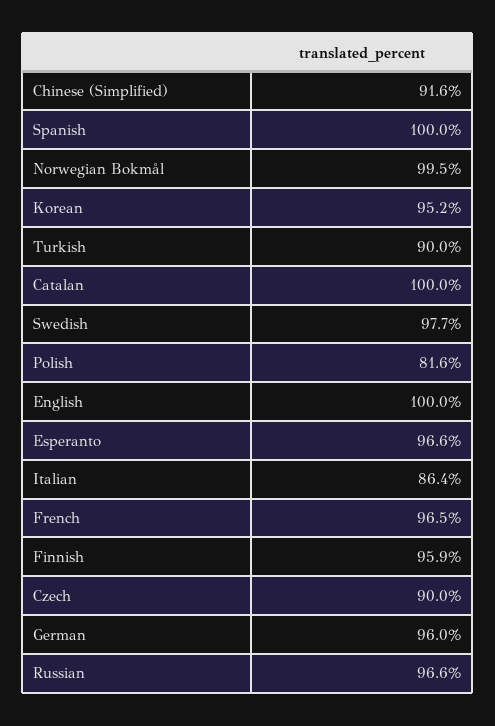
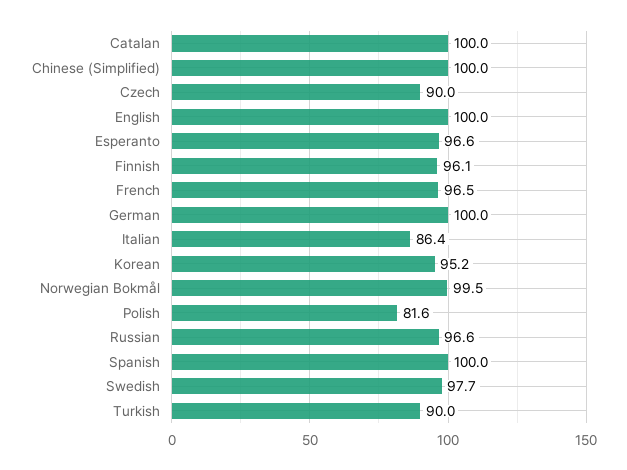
Chinese (Simplified): 91.6 -> 100
Finnish: 95.9 -> 96.1
German: 96 -> 100

